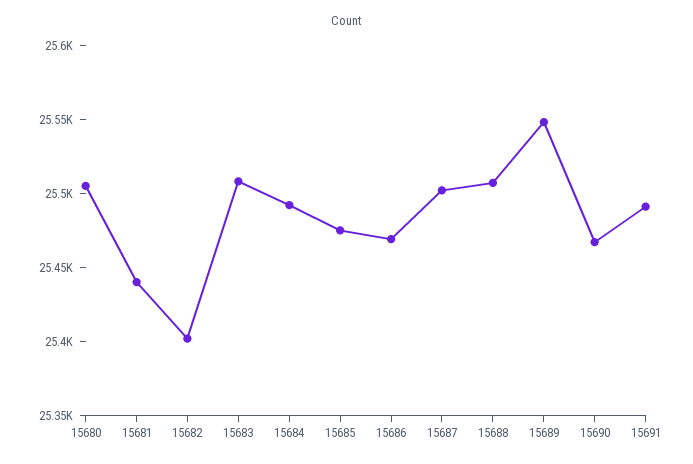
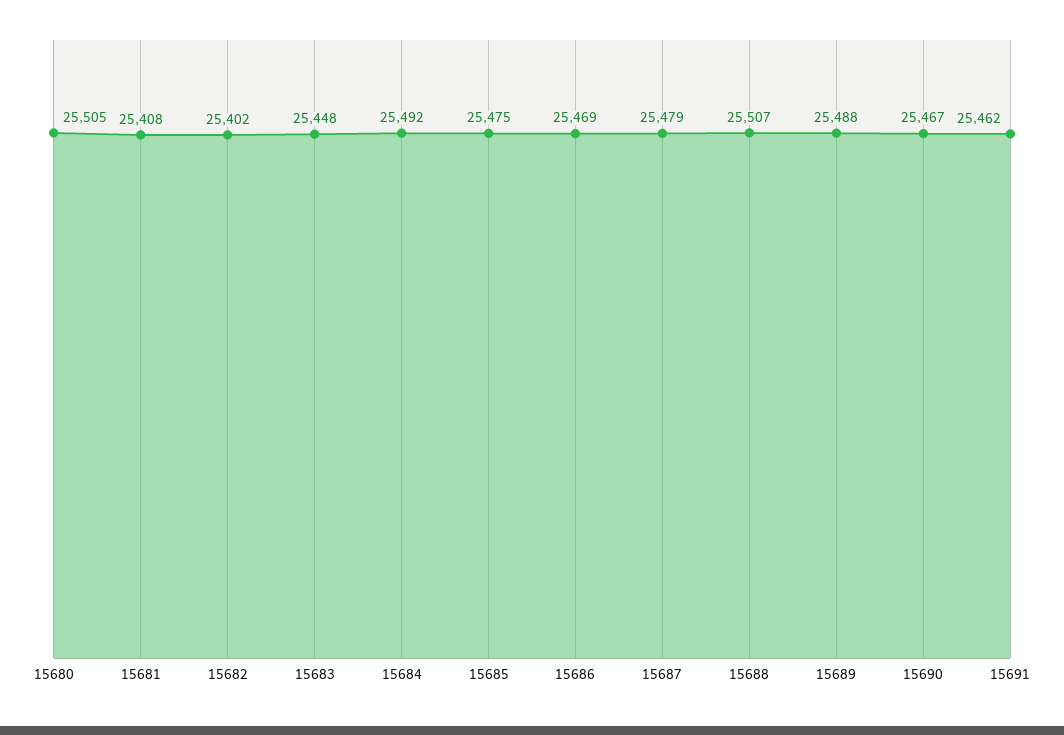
15681: 25440 -> 25408
15683: 25510 -> 25448
15687: 25500 -> 25479
15689: 25550 -> 25488
15691: 25490 -> 25462

